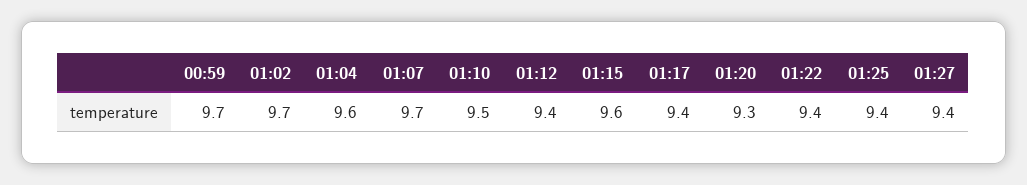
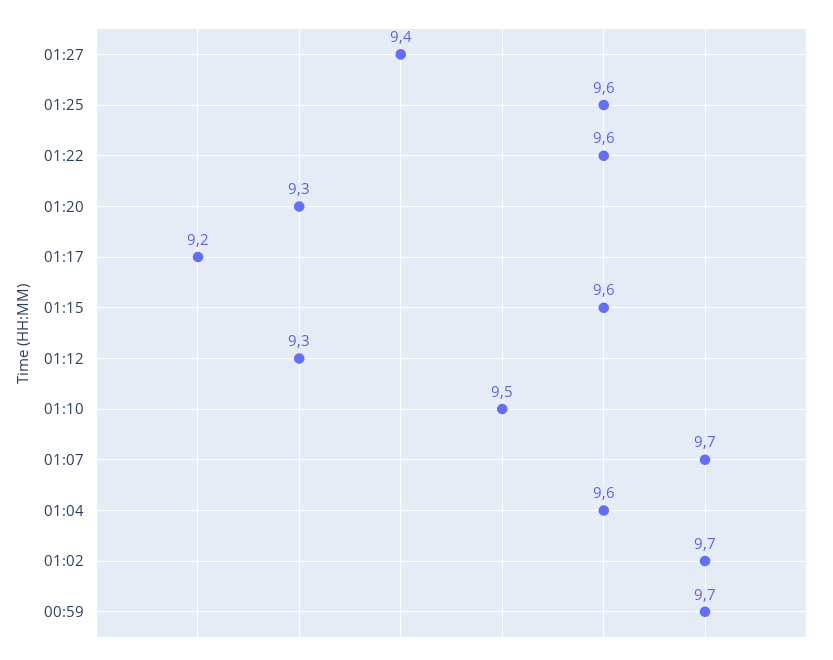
01:12: 9.4 -> 9.3
01:17: 9.4 -> 9.2
01:22: 9.4 -> 9.6
01:25: 9.4 -> 9.6

